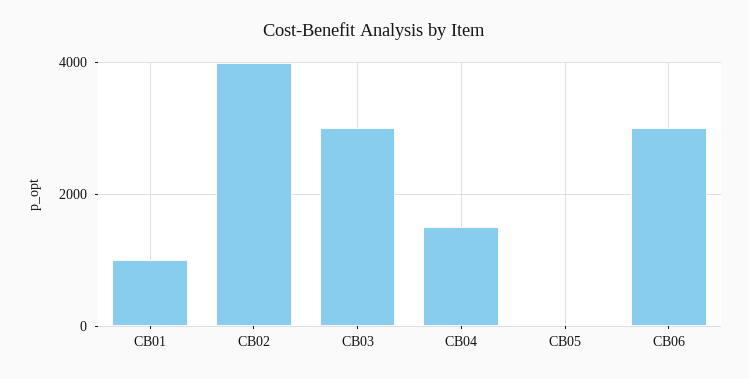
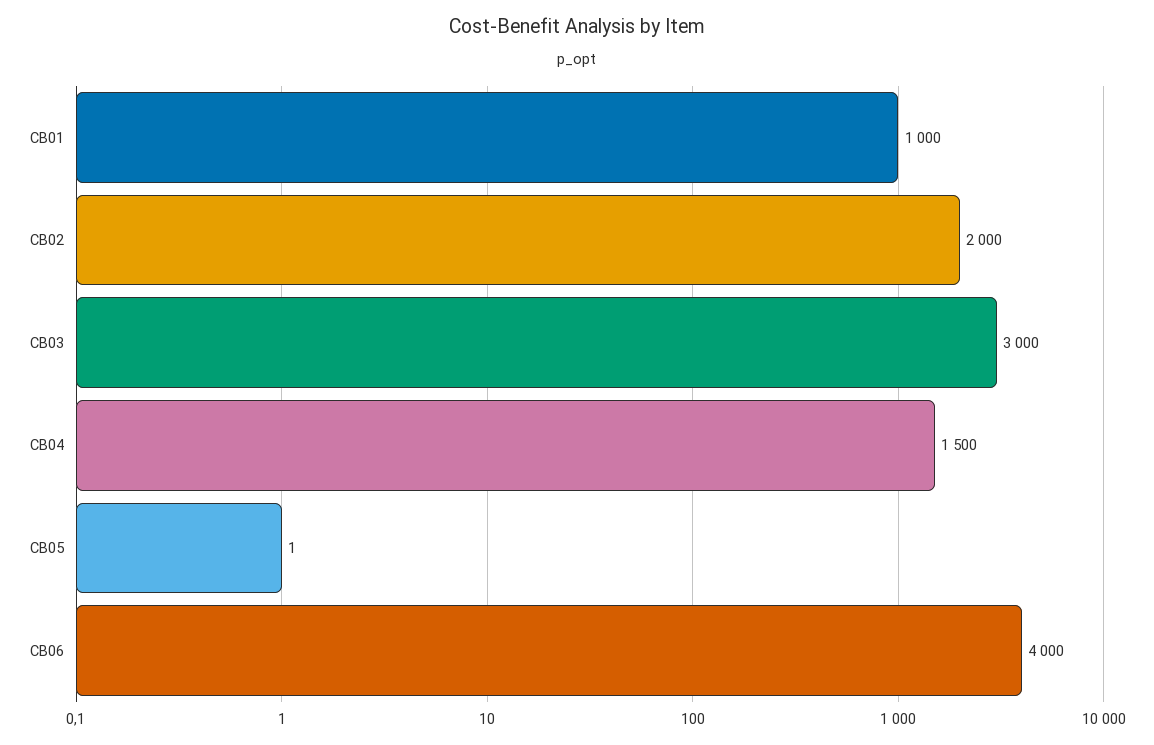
CB02: 4000 -> 2000
CB06: 3000 -> 4000

